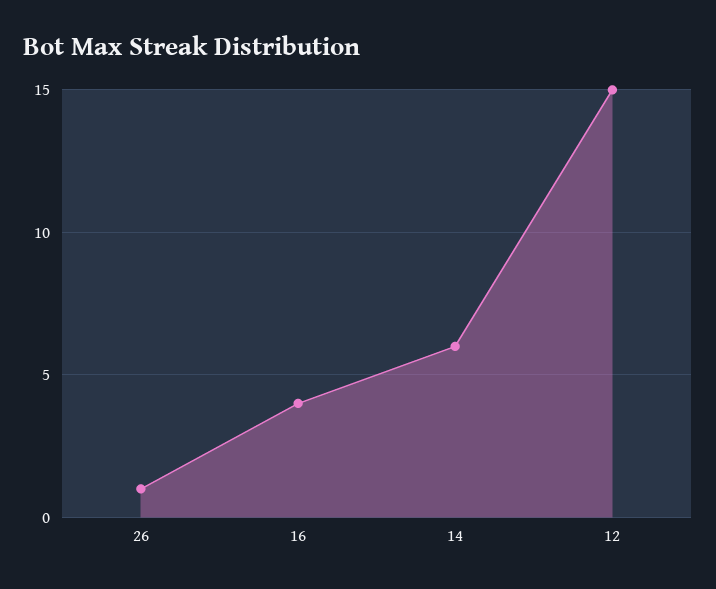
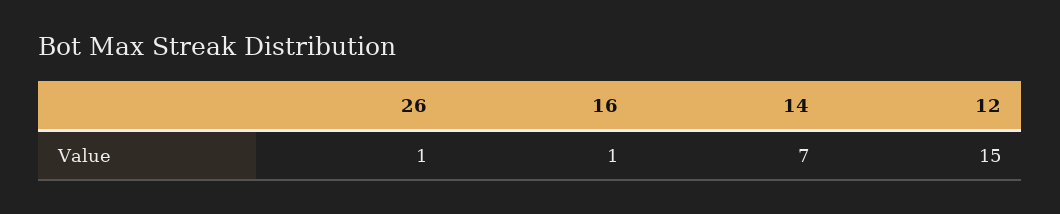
16: 4 -> 1
14: 6 -> 7

